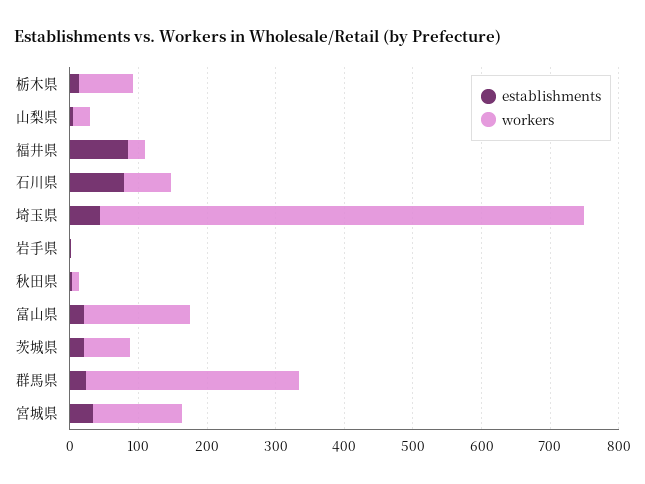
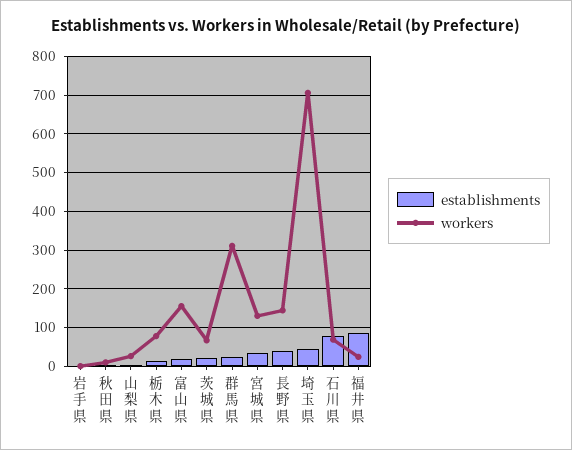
establishments, 長野県: none -> 40
workers, 長野県: none -> 140

